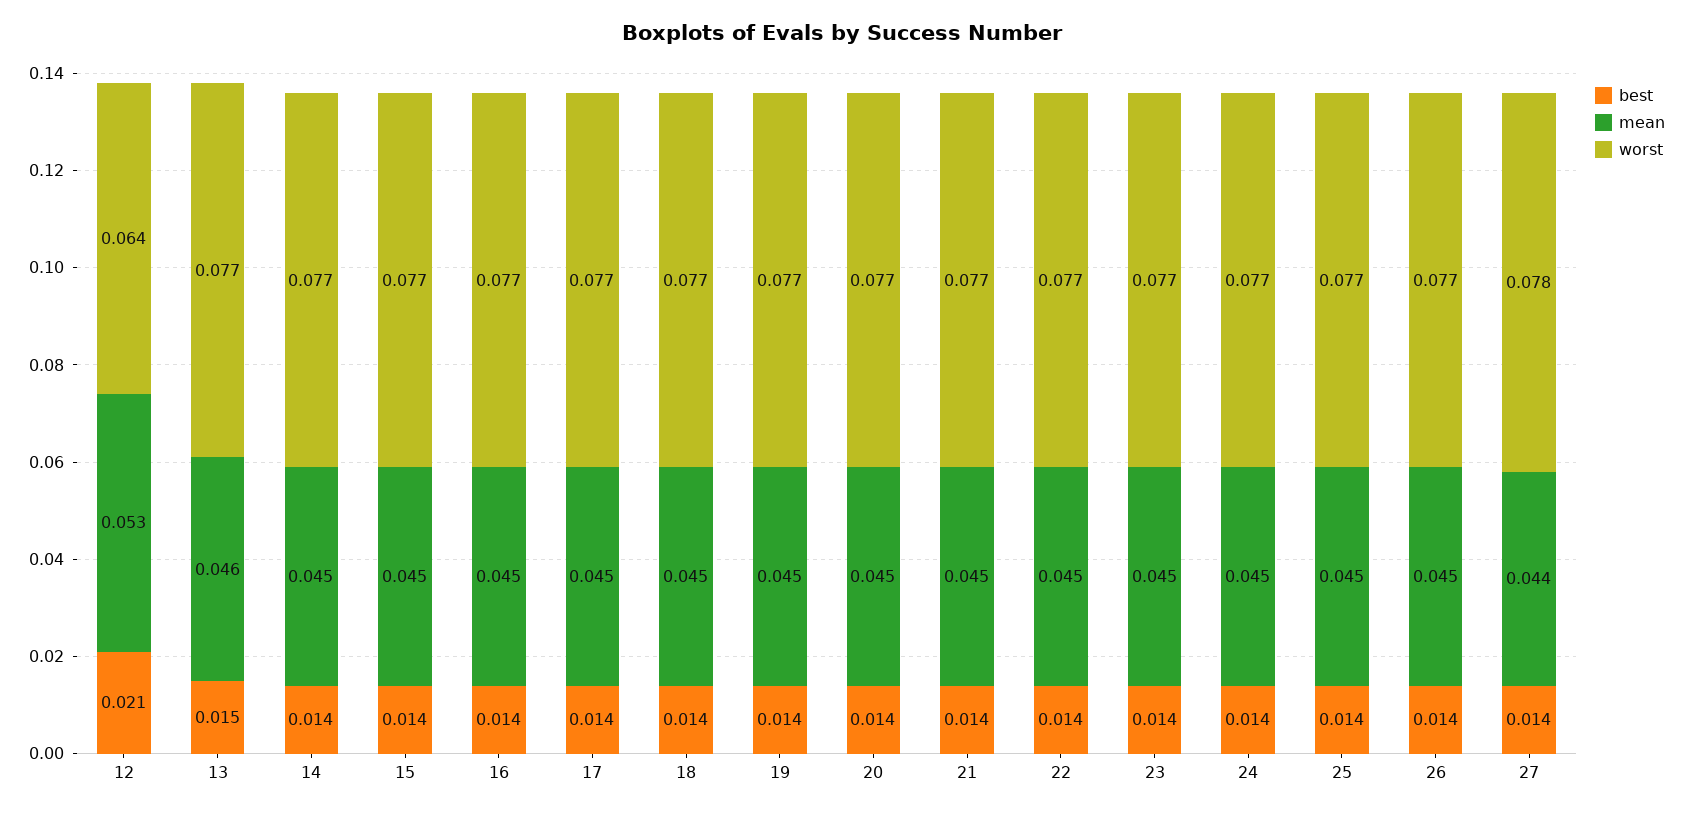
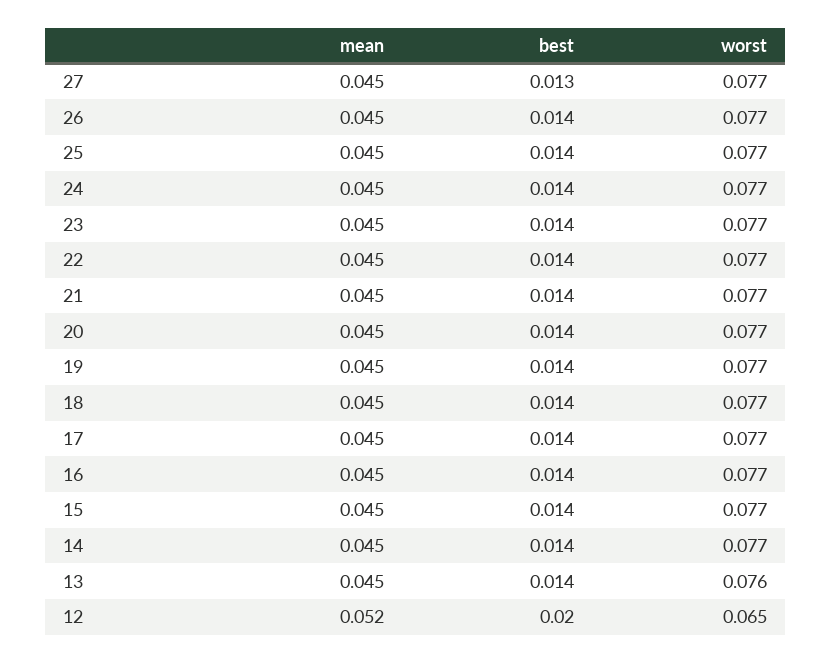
best, 12: 0.021 -> 0.02
mean, 12: 0.053 -> 0.052
worst, 12: 0.064 -> 0.065
best, 13: 0.015 -> 0.014
mean, 13: 0.046 -> 0.045
worst, 13: 0.077 -> 0.076
best, 27: 0.014 -> 0.013
mean, 27: 0.044 -> 0.045
worst, 27: 0.078 -> 0.077

